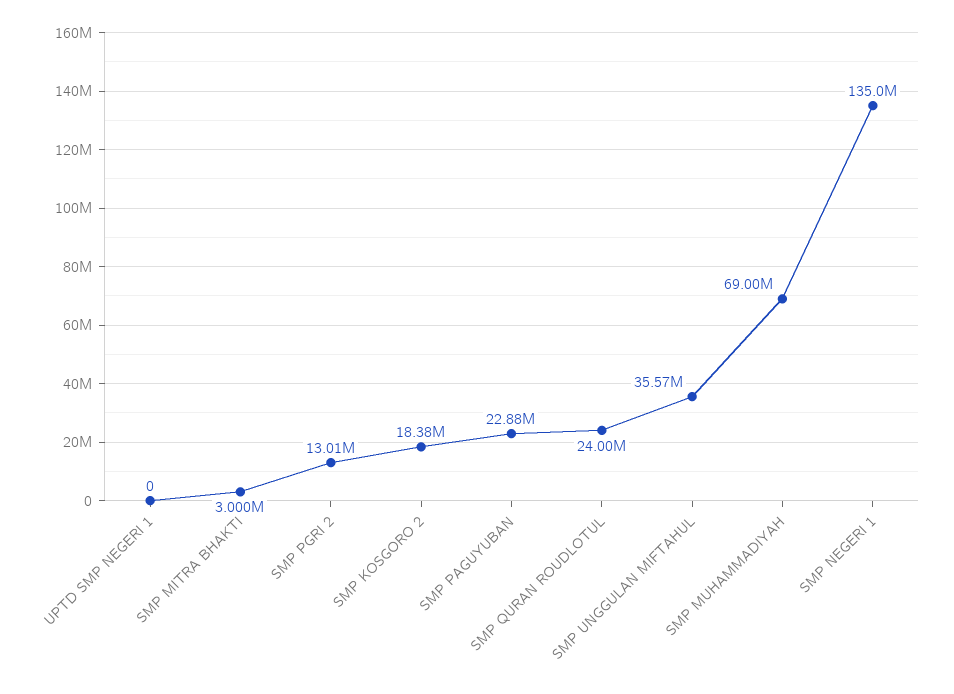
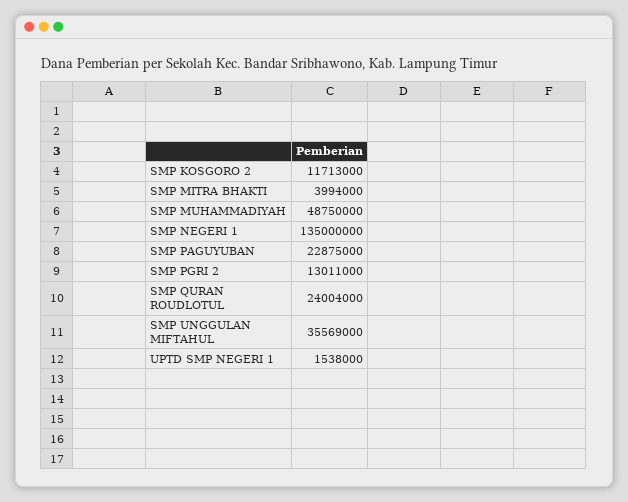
UPTD SMP NEGERI 1: 0 -> 1538000
SMP MITRA BHAKTI: 3000000 -> 3994000
SMP KOSGORO 2: 18380000 -> 11713000
SMP MUHAMMADIYAH: 69000000 -> 48750000

